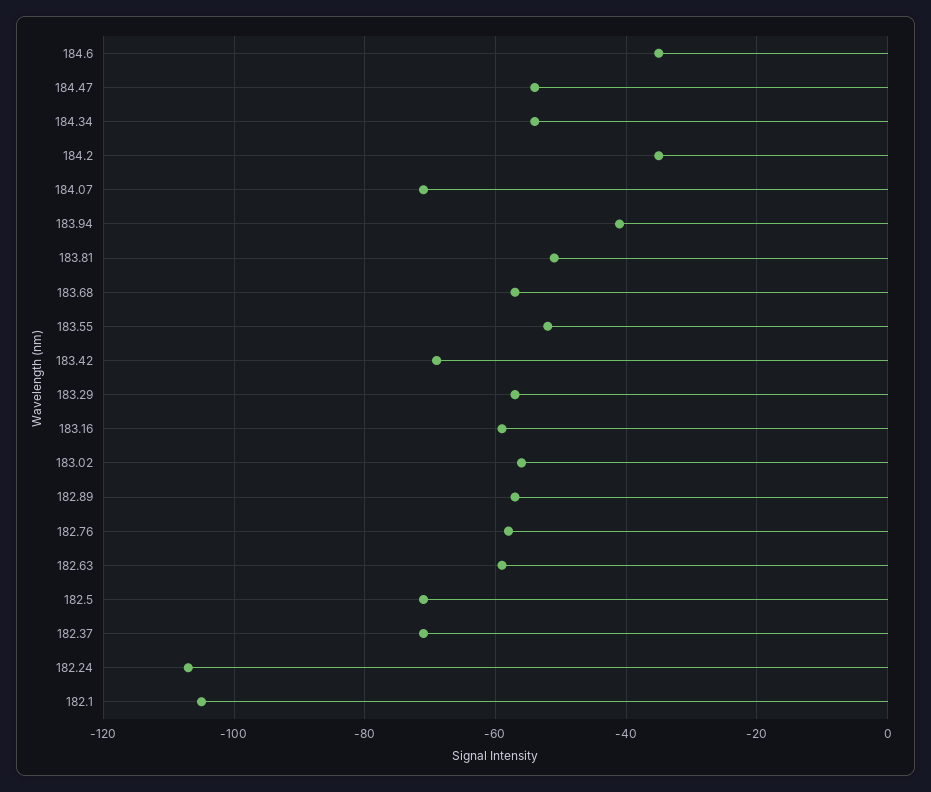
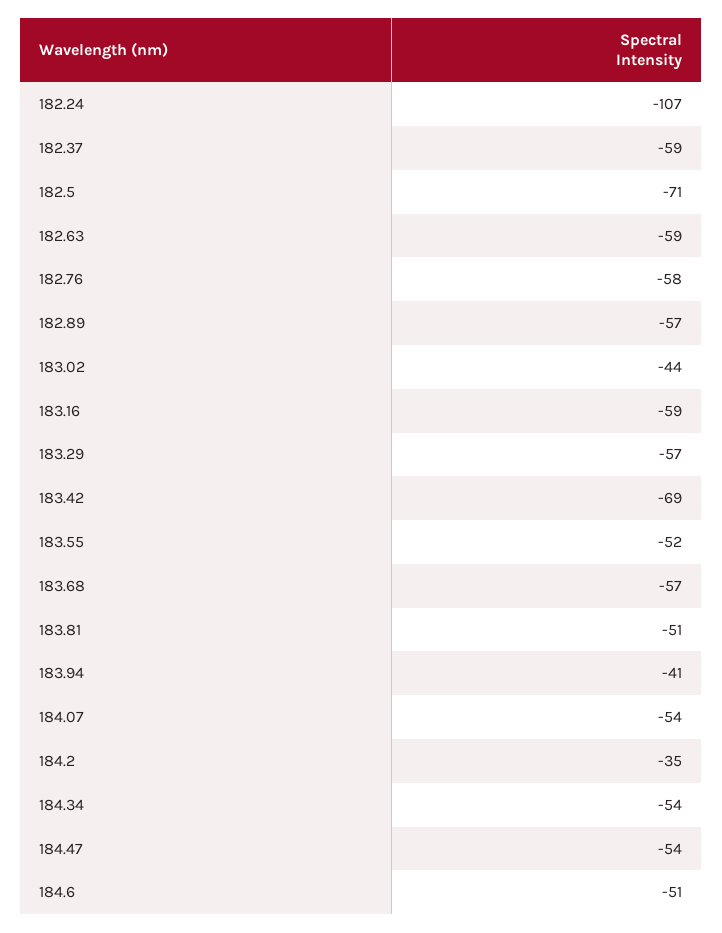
184.6: -35 -> -51
184.07: -70 -> -54
183.02: -55 -> -44
182.37: -70 -> -59
182.1: -105 -> none

